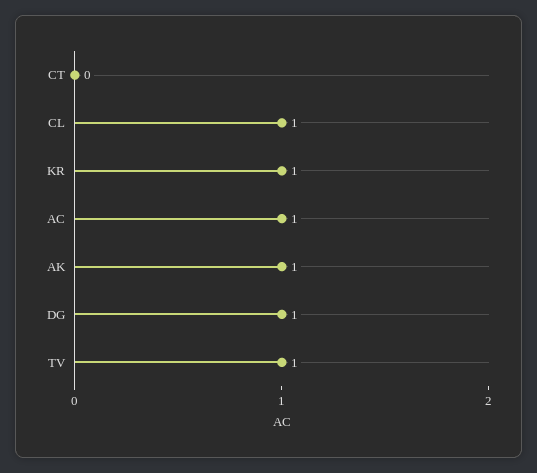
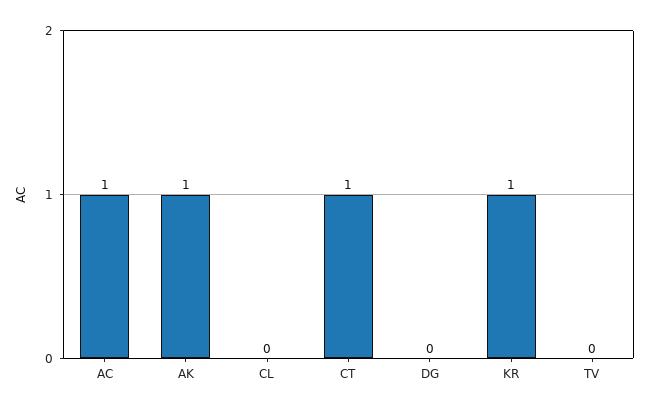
CT: 0 -> 1
CL: 1 -> 0
DG: 1 -> 0
TV: 1 -> 0

